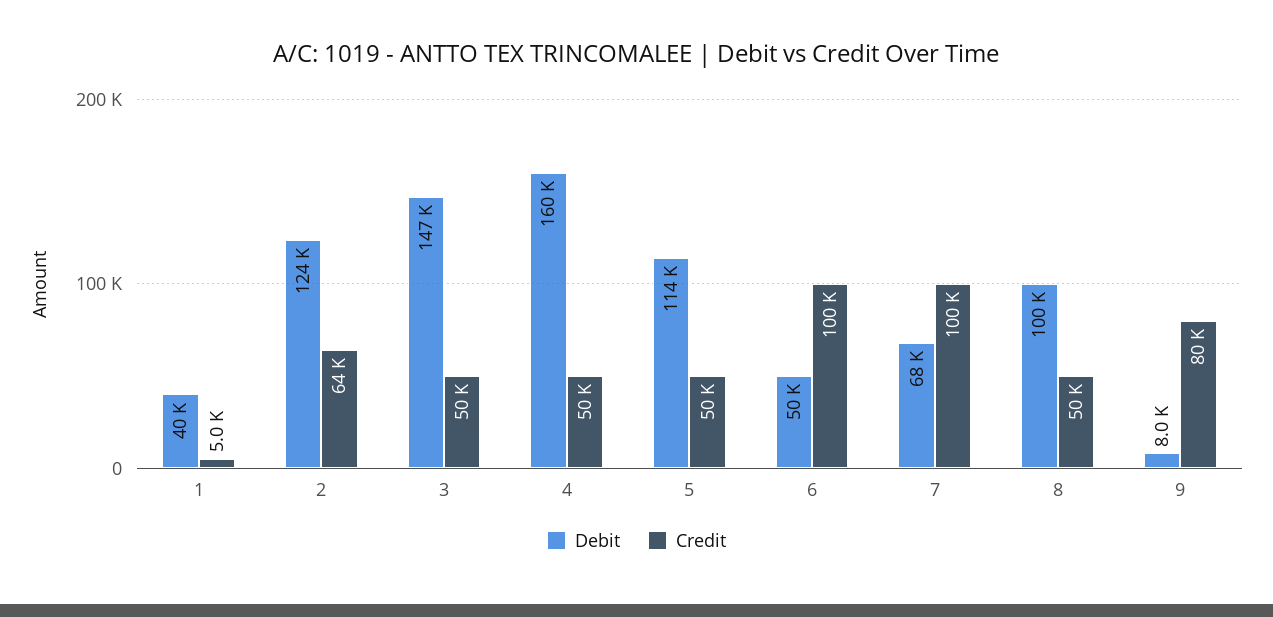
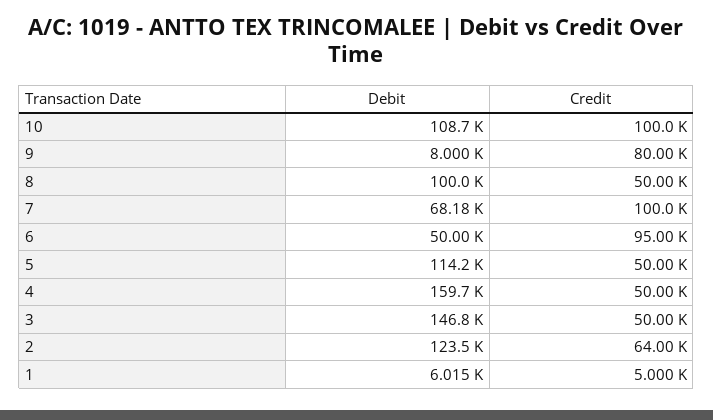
Debit, 1: 40000 -> 6015
Credit, 6: 100000 -> 95000
Debit, 10: none -> 108700
Credit, 10: none -> 100000

